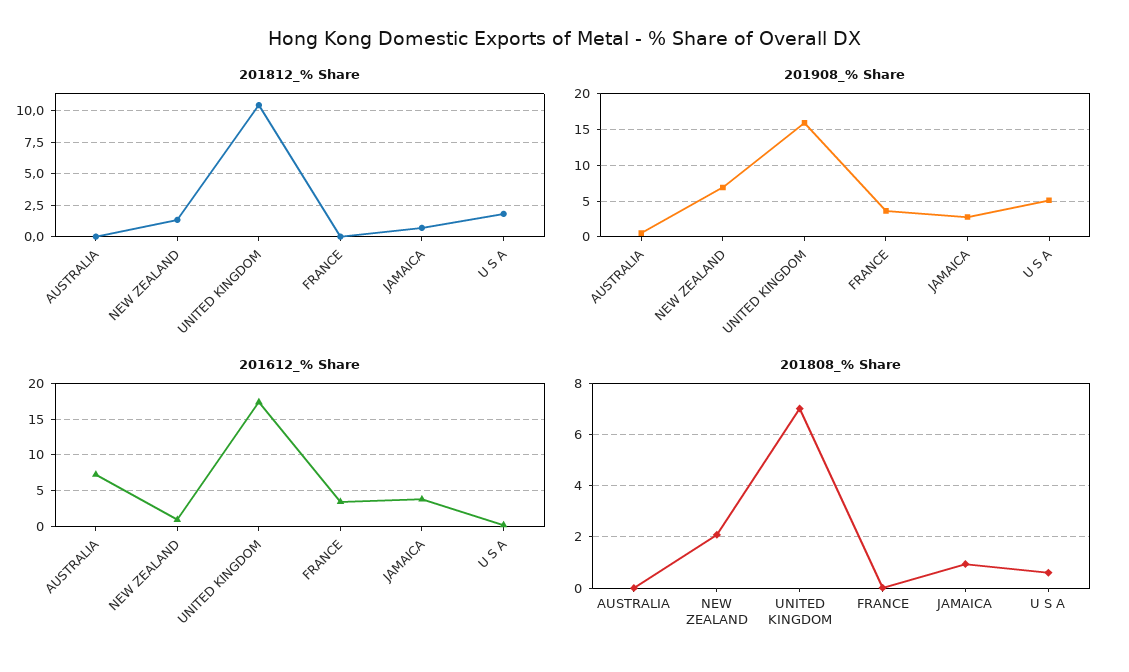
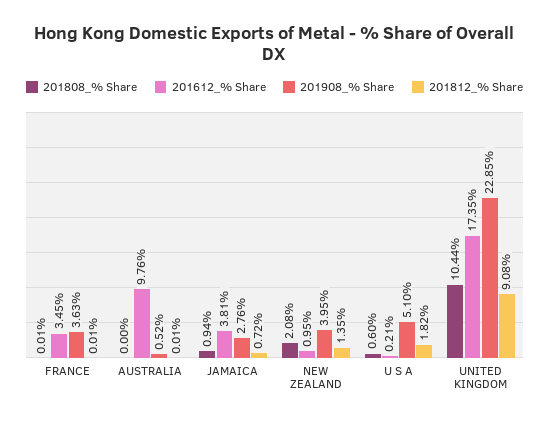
201812_% Share, UNITED KINGDOM: 10.5 -> 9.08
201908_% Share, NEW ZEALAND: 7 -> 3.95
201908_% Share, UNITED KINGDOM: 16 -> 22.85
201612_% Share, AUSTRALIA: 7 -> 9.76
201808_% Share, UNITED KINGDOM: 7 -> 10.44

